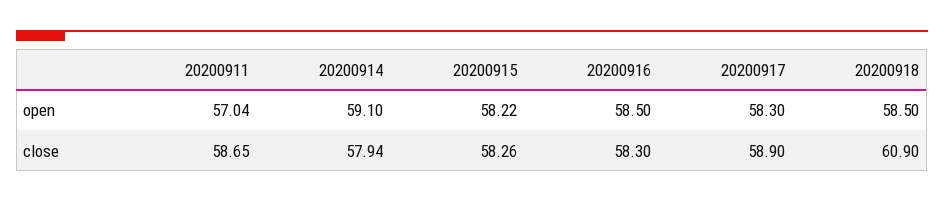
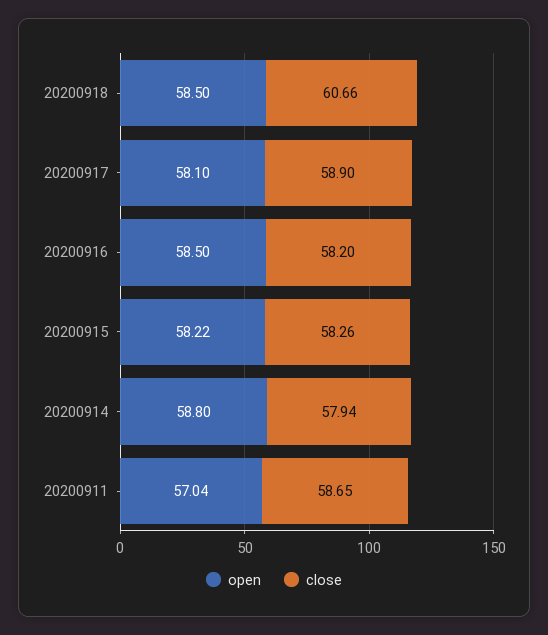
open, 20200914: 59.1 -> 58.8
open, 20200917: 58.3 -> 58.1
close, 20200916: 58.3 -> 58.2
close, 20200918: 60.9 -> 60.66

